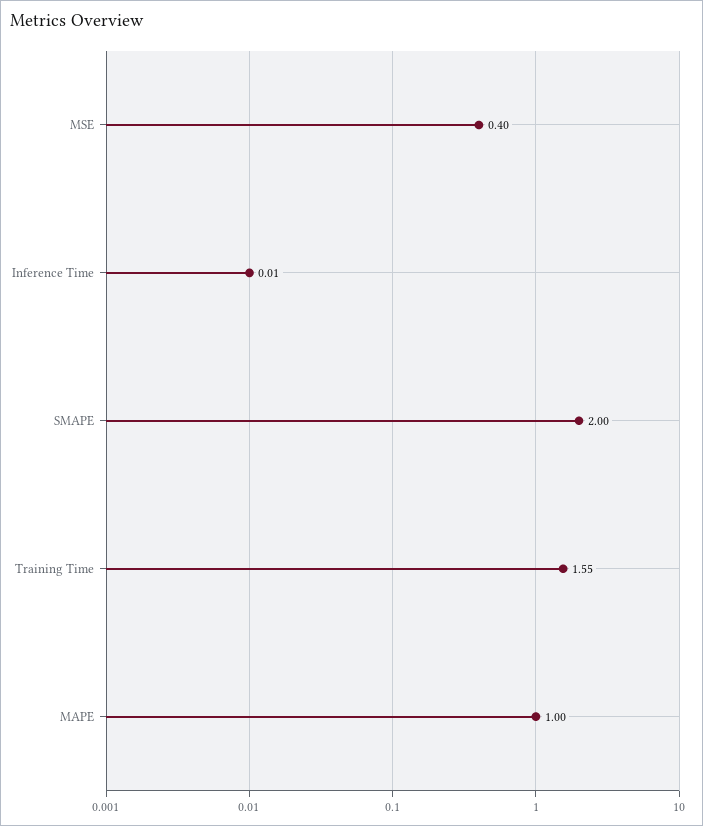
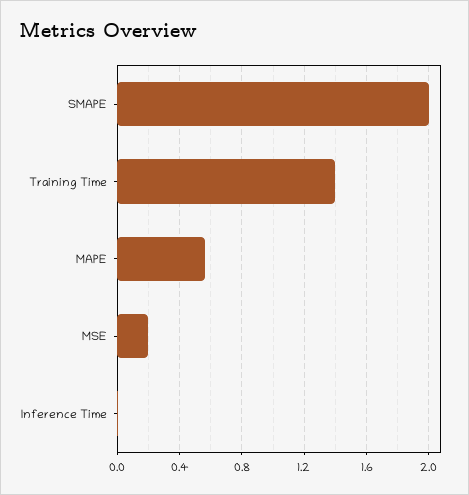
MSE: 0.4 -> 0.2
Training Time: 1.55 -> 1.4
MAPE: 1 -> 0.55

